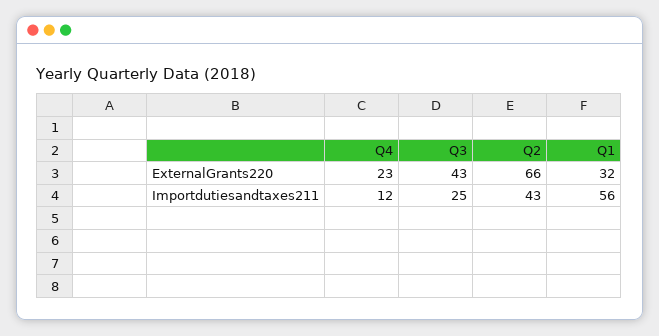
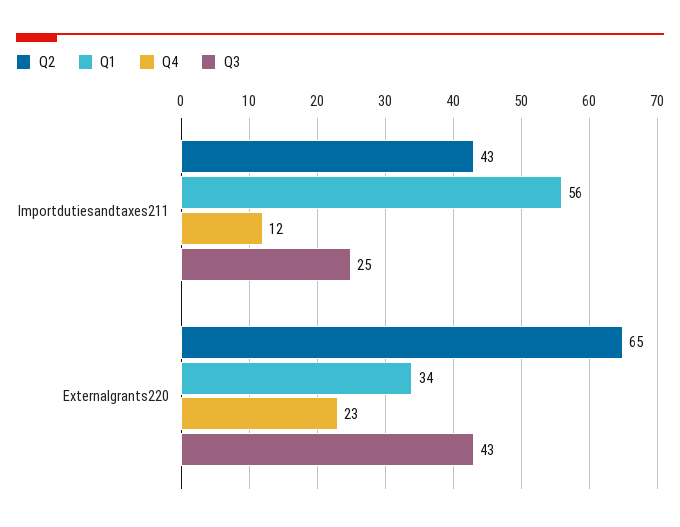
Q2, ExternalGrants220: 66 -> 65
Q1, ExternalGrants220: 32 -> 34

